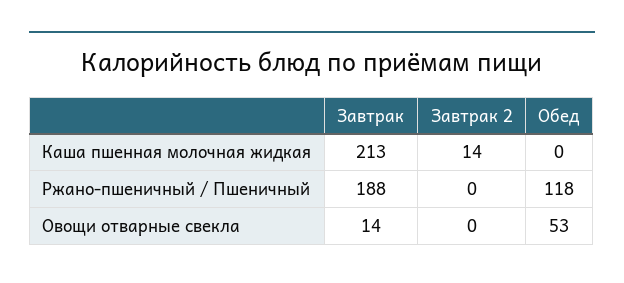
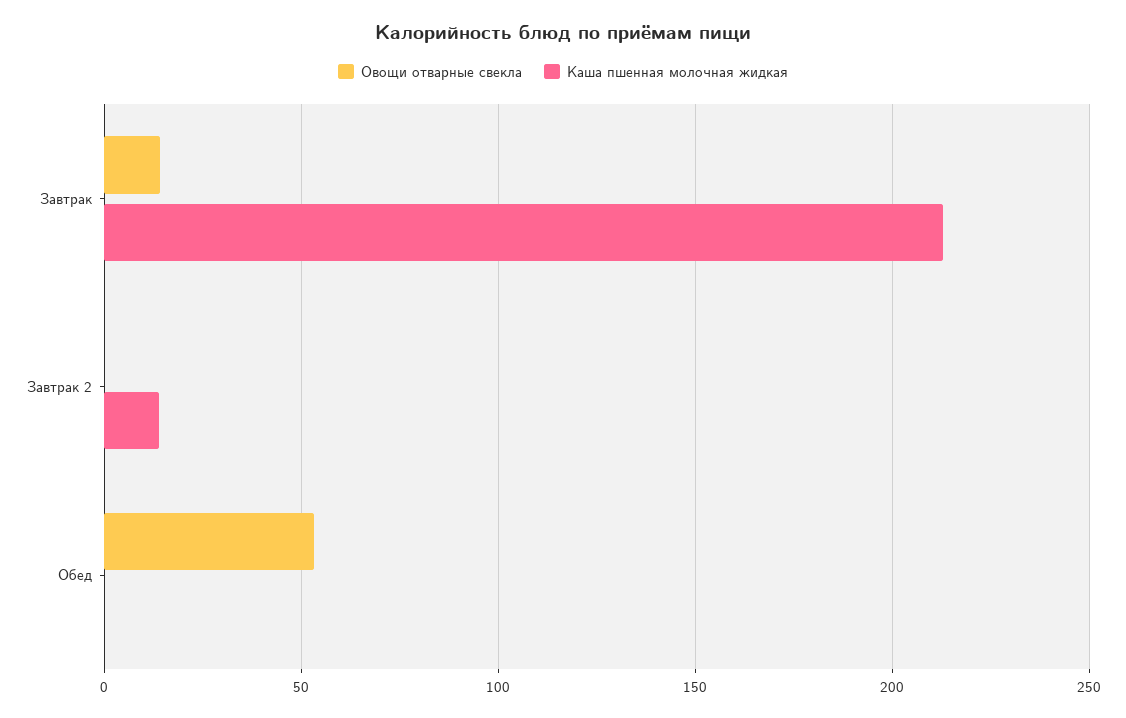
Ржано-пшеничный / Пшеничный, Завтрак: 188 -> none
Ржано-пшеничный / Пшеничный, Завтрак 2: 0 -> none
Ржано-пшеничный / Пшеничный, Обед: 118 -> none

